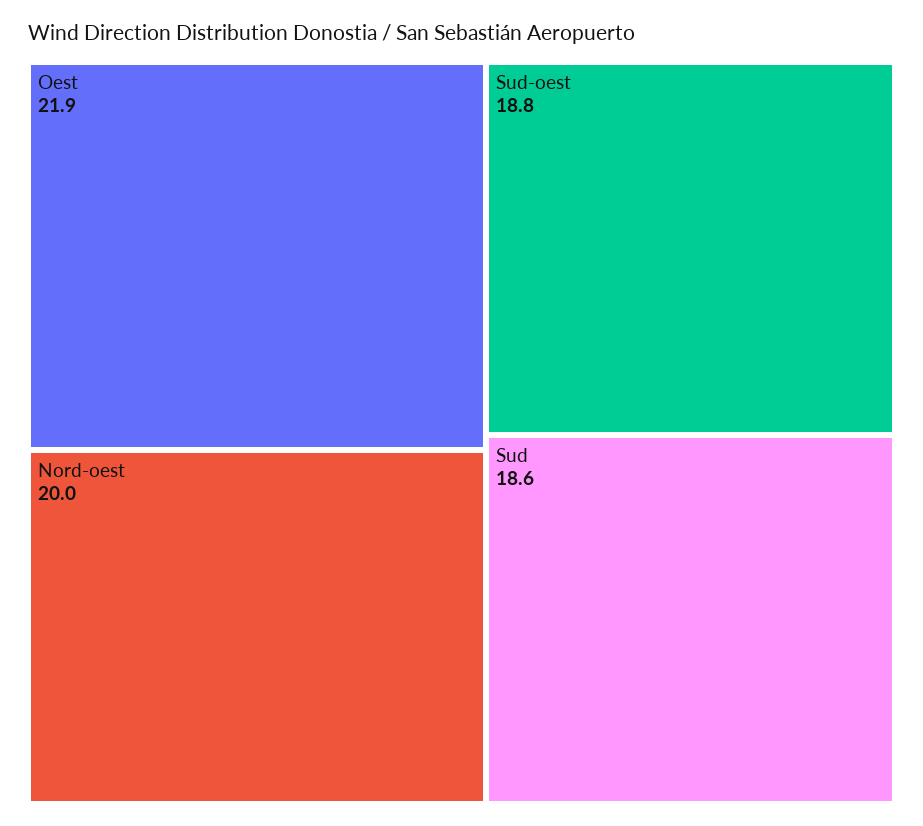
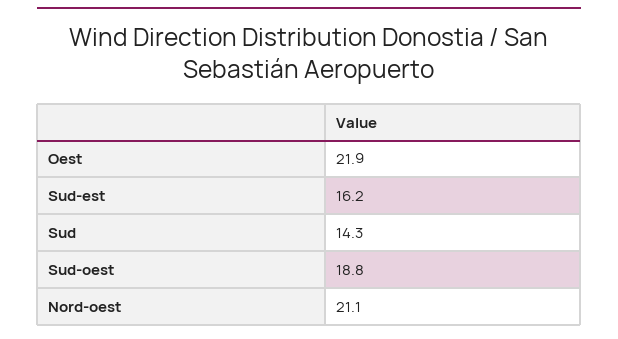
Nord-oest: 20 -> 21.1
Sud: 18.6 -> 14.3
Sud-est: none -> 16.2

